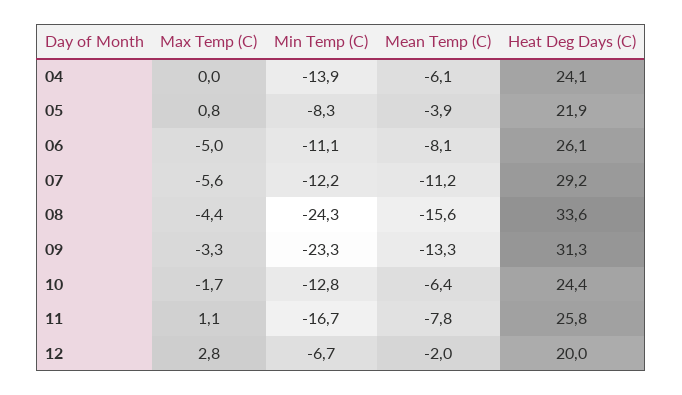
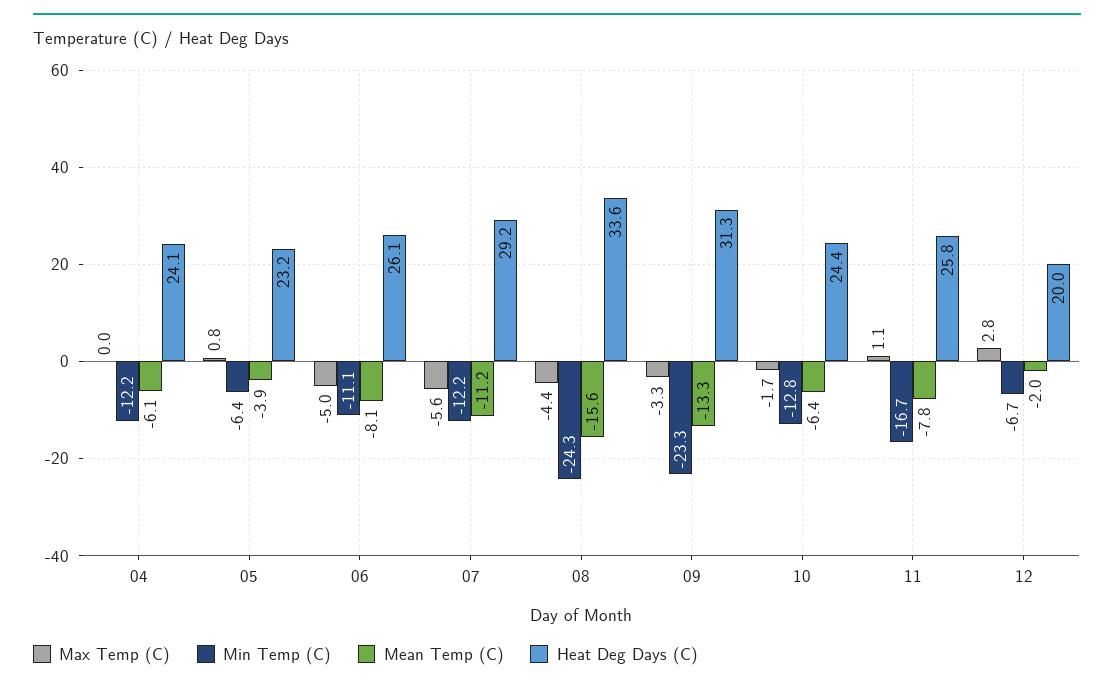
Min Temp (C), 04: -13.9 -> -12.2
Min Temp (C), 05: -8.3 -> -6.4
Heat Deg Days (C), 05: 21.9 -> 23.2

